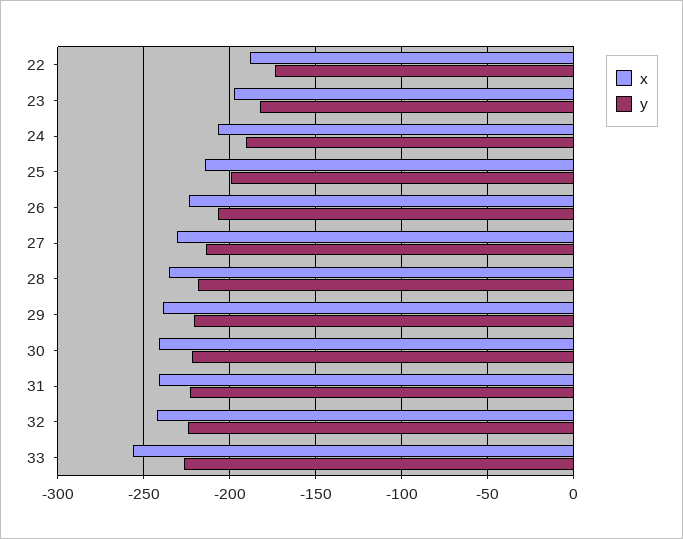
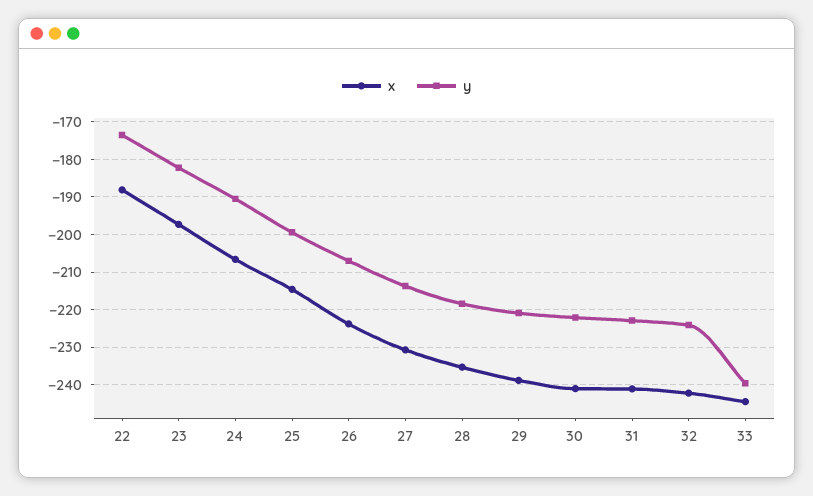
x, 33: -255 -> -244
y, 33: -225 -> -240

